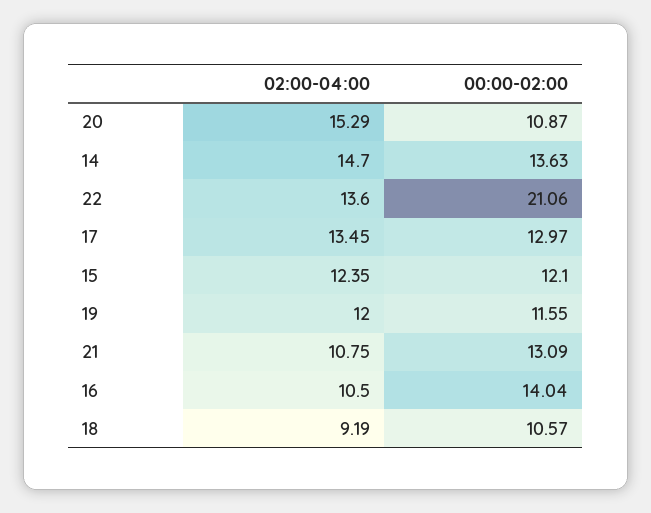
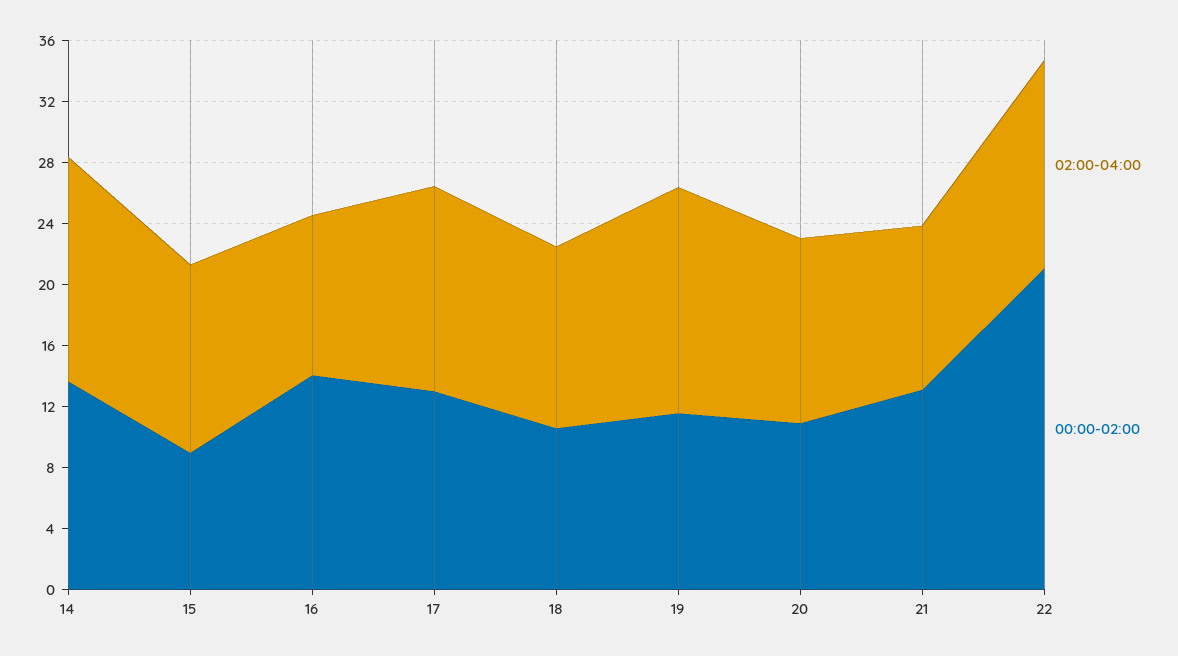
02:00-04:00, 20: 15.29 -> 12
00:00-02:00, 15: 12.1 -> 9
02:00-04:00, 19: 12 -> 15
02:00-04:00, 18: 9.19 -> 12

